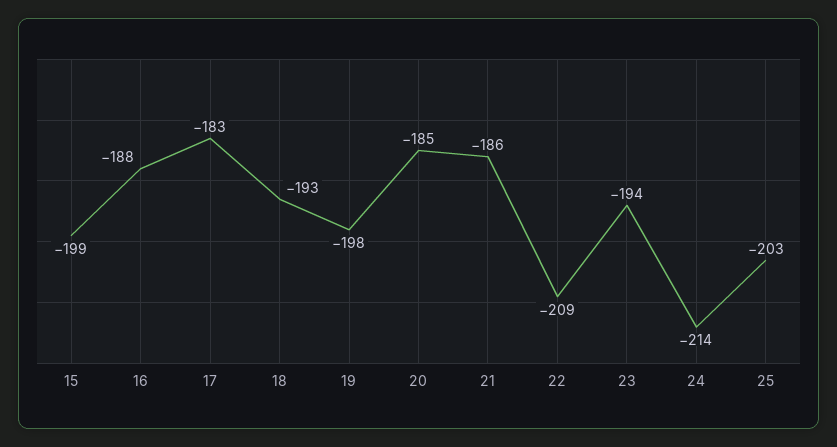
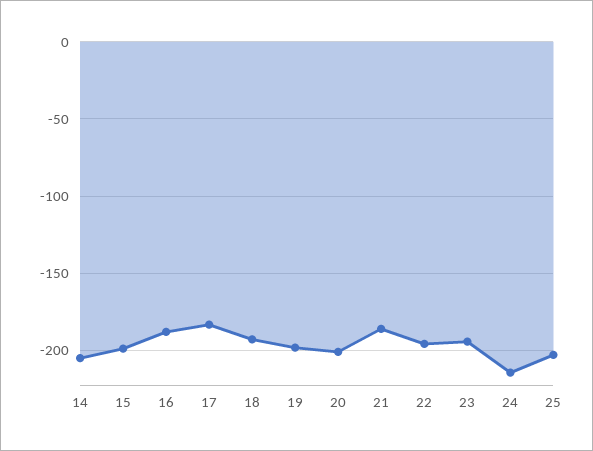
20: -185 -> -200
22: -209 -> -195
14: none -> -205

